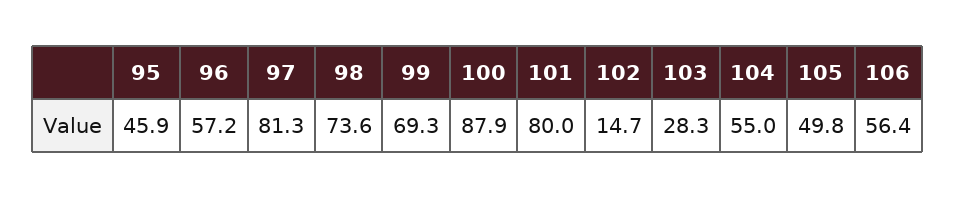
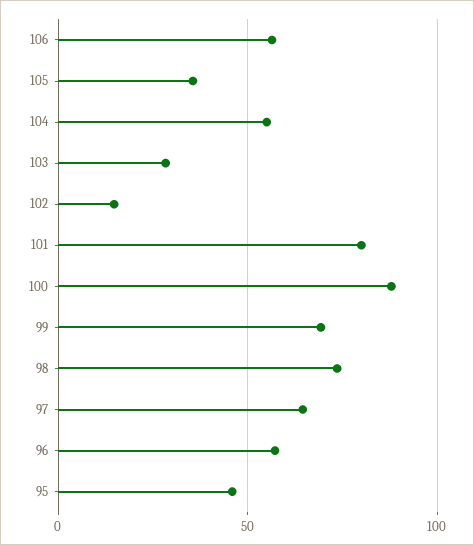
97: 81.3 -> 65
105: 49.8 -> 35

